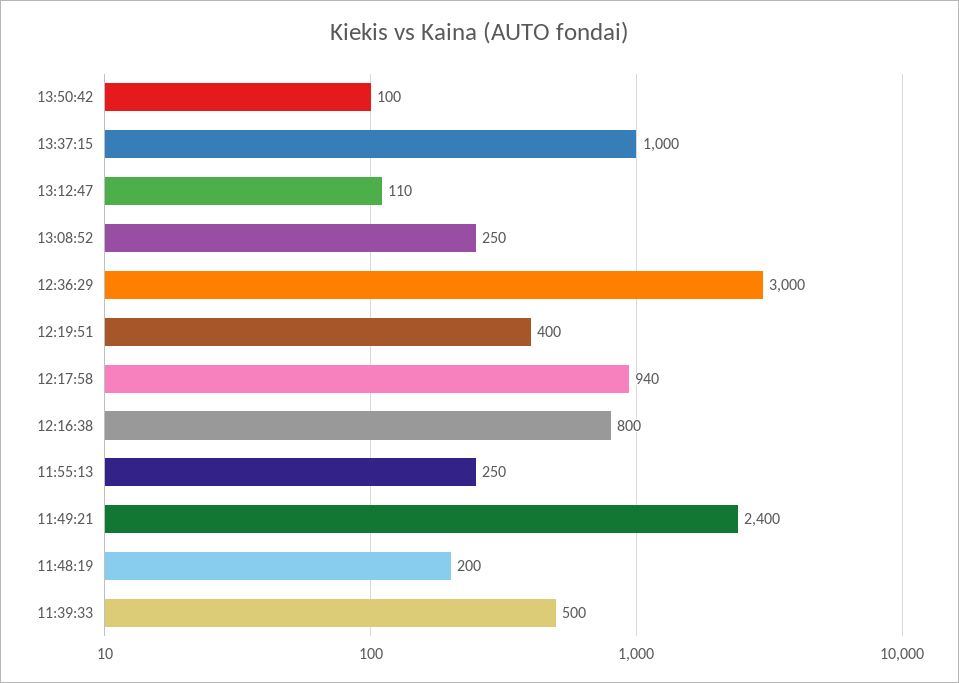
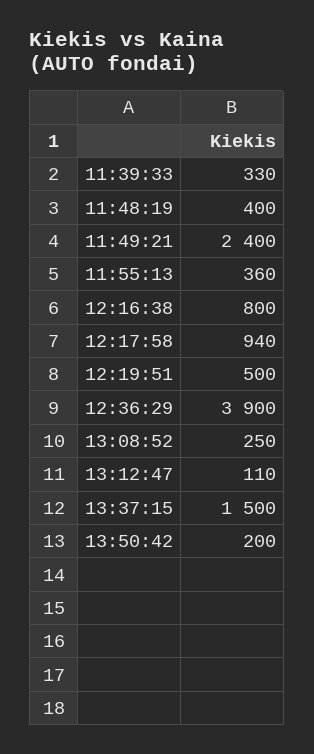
13:50:42: 100 -> 200
13:37:15: 1000 -> 1500
12:36:29: 3000 -> 3900
12:19:51: 400 -> 500
11:55:13: 250 -> 360
11:48:19: 200 -> 400
11:39:33: 500 -> 330

